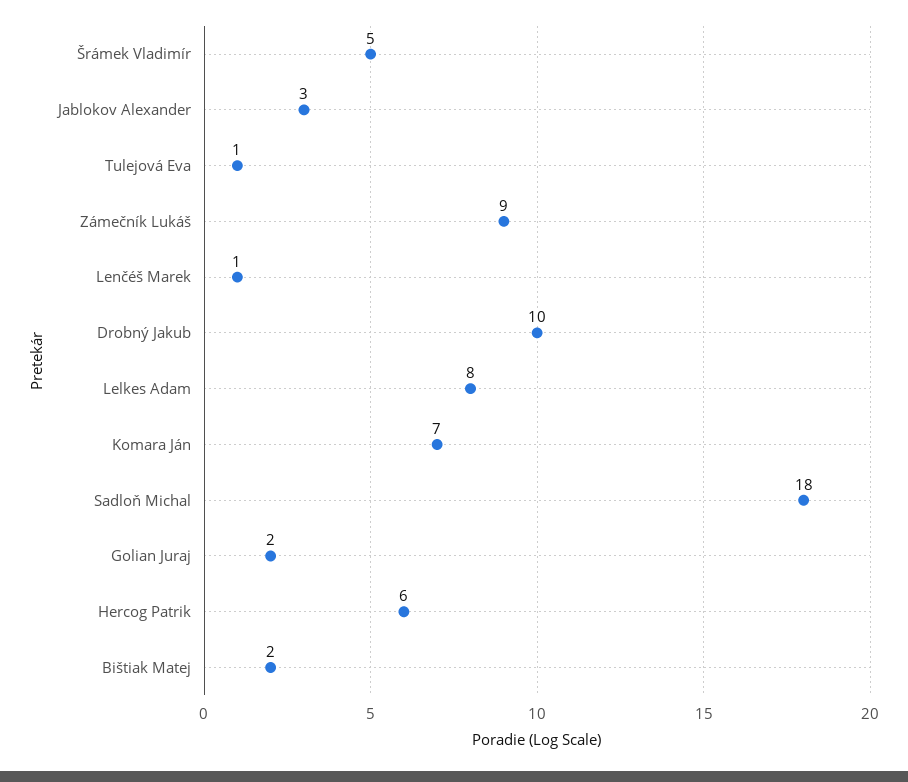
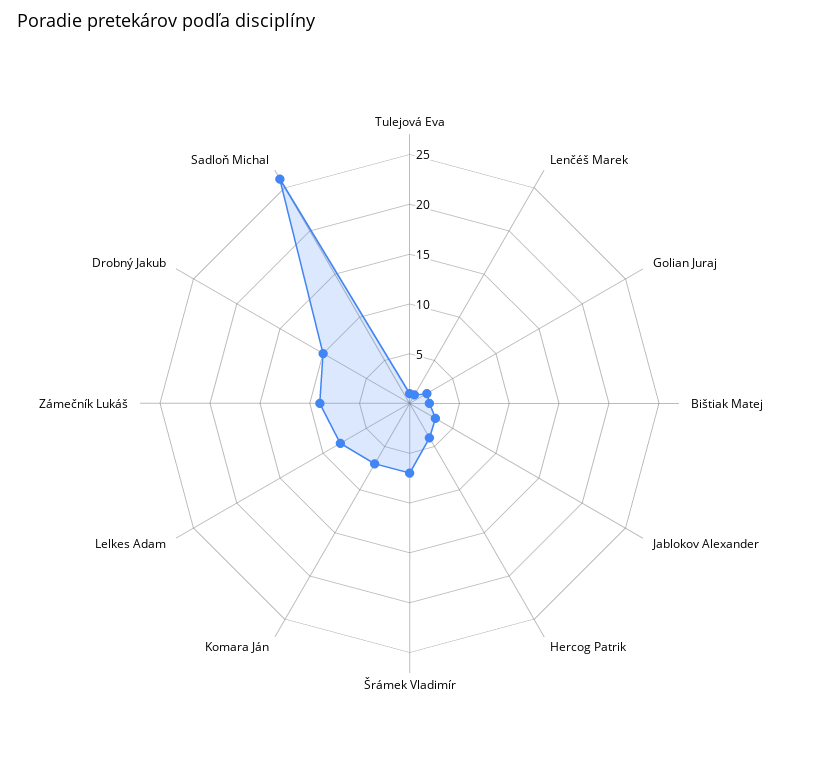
Šrámek Vladimír: 5 -> 7
Sadloň Michal: 18 -> 26
Hercog Patrik: 6 -> 4

